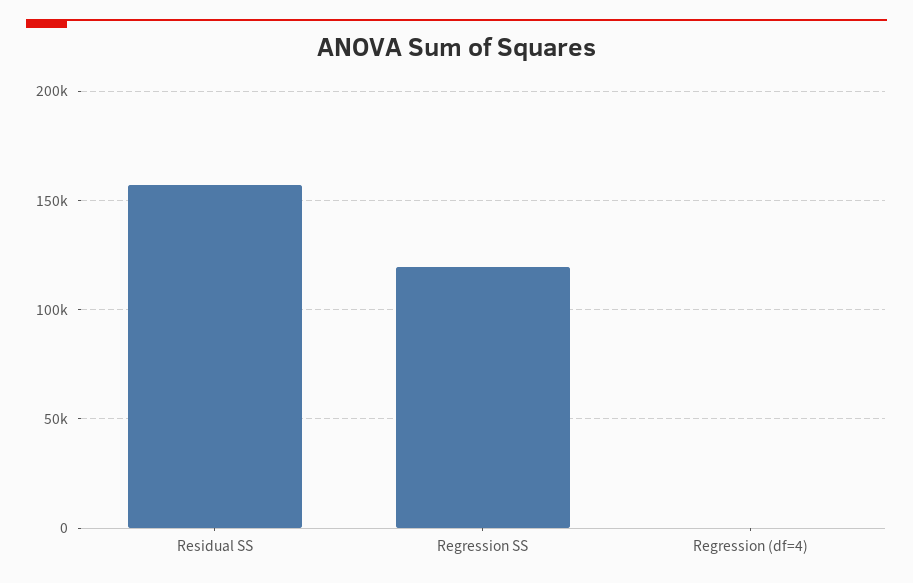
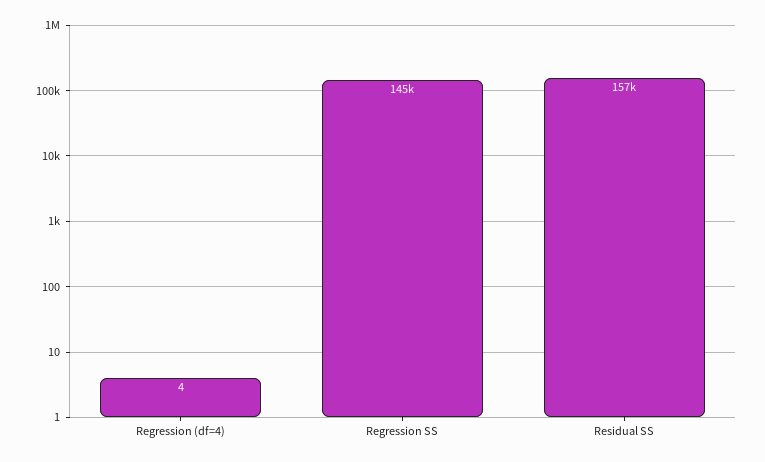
Regression SS: 120000 -> 145000

